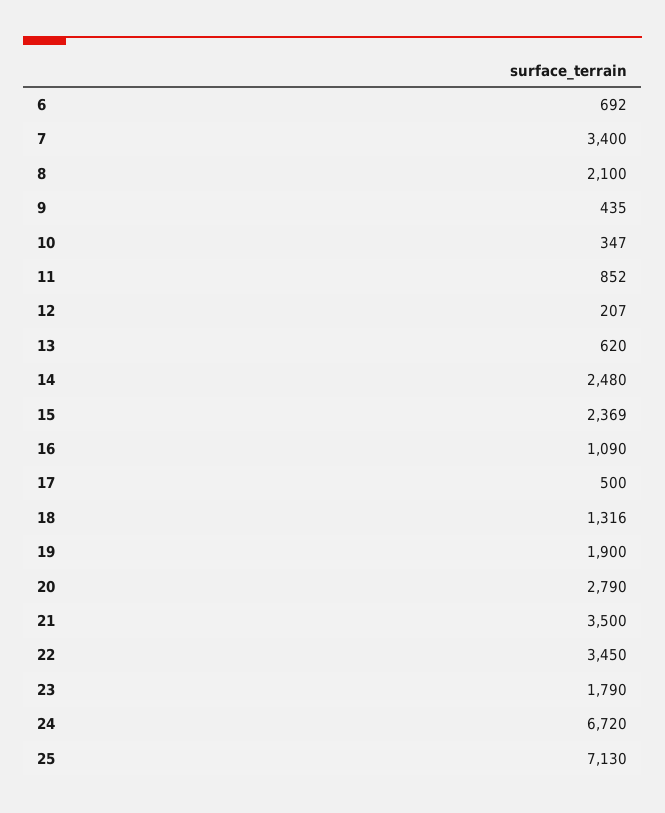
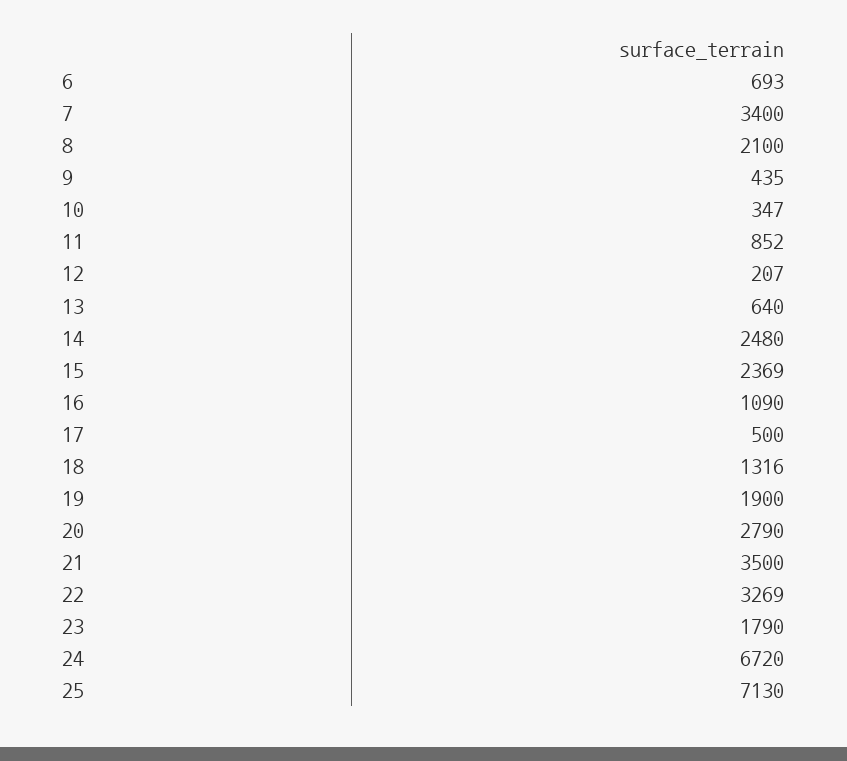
6: 692 -> 693
13: 620 -> 640
22: 3450 -> 3269

